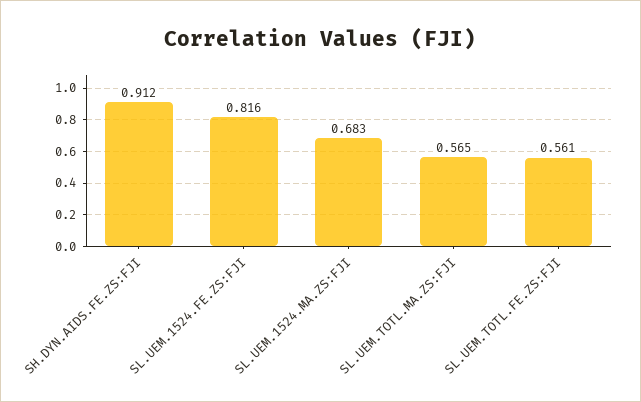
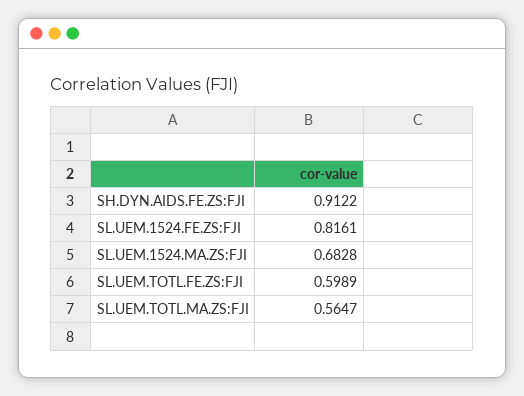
SL.UEM.TOTL.FE.ZS:FJI: 0.561 -> 0.5989

